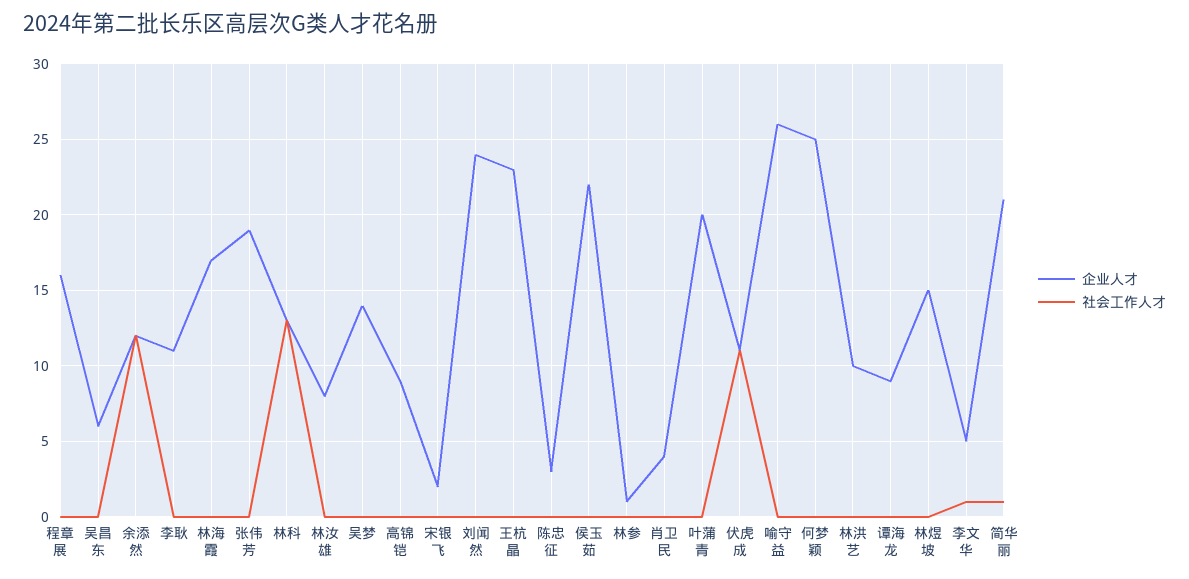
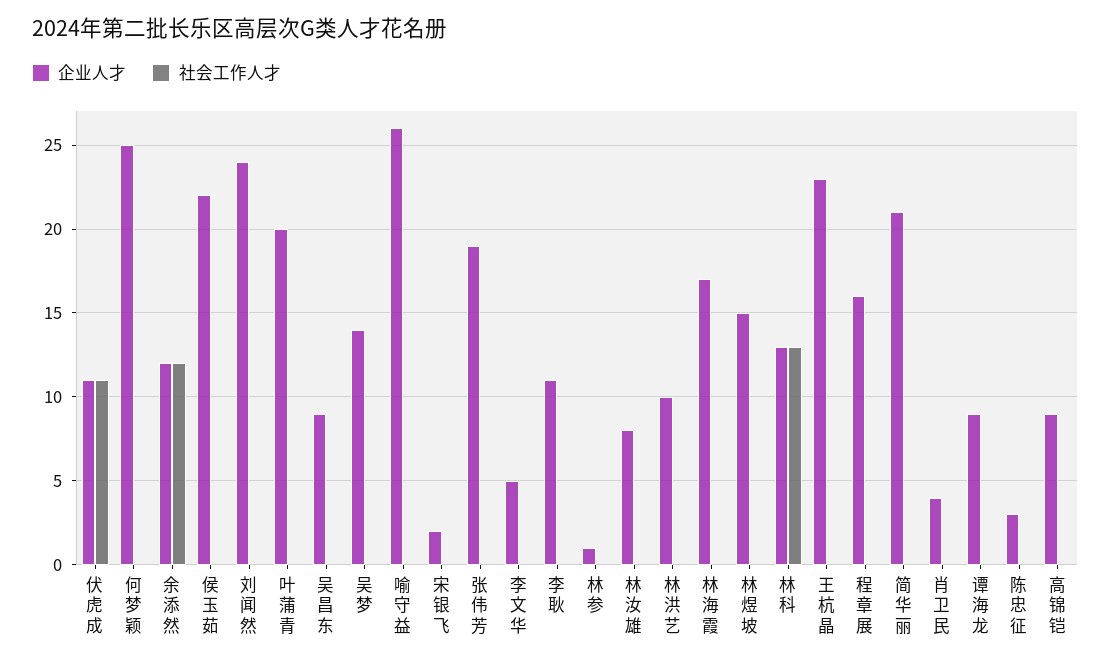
企业人才, 吴昌东: 6 -> 9
社会工作人才, 李文华: 1 -> 0
社会工作人才, 简华丽: 1 -> 0

